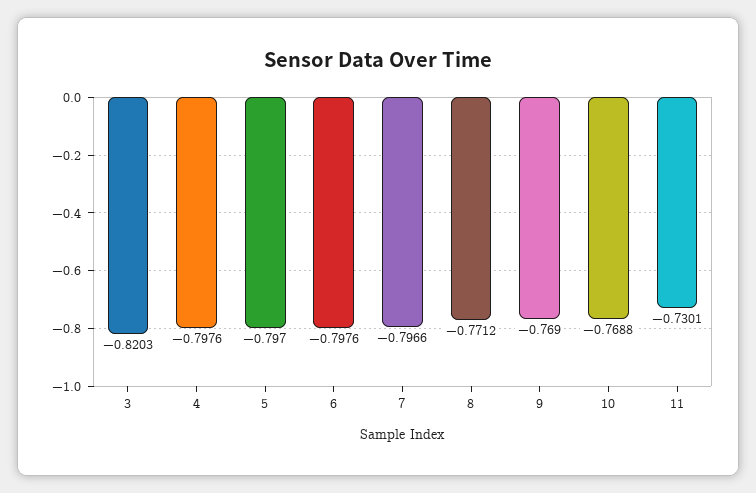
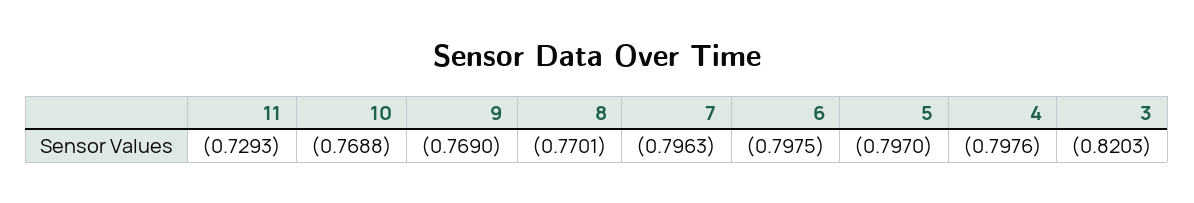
6: -0.7976 -> -0.7975
7: -0.7966 -> -0.7963
8: -0.7712 -> -0.7701
11: -0.7301 -> -0.7293

